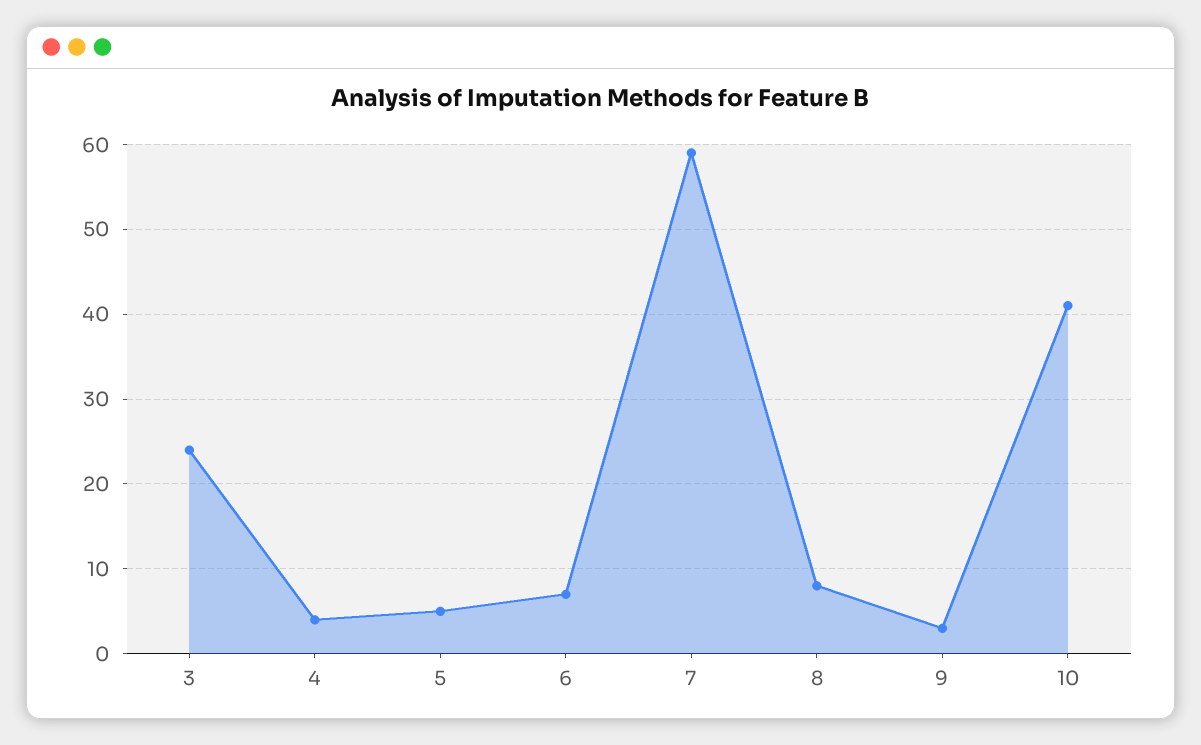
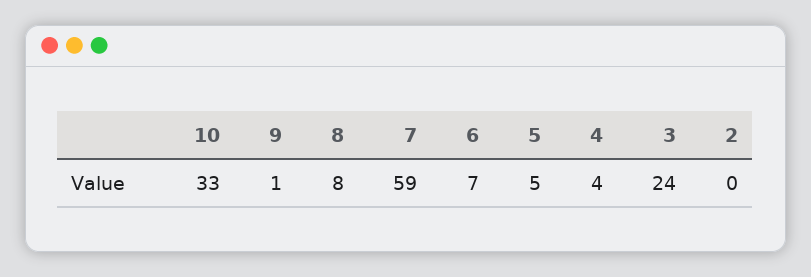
9: 3 -> 1
10: 41 -> 33
2: none -> 0

